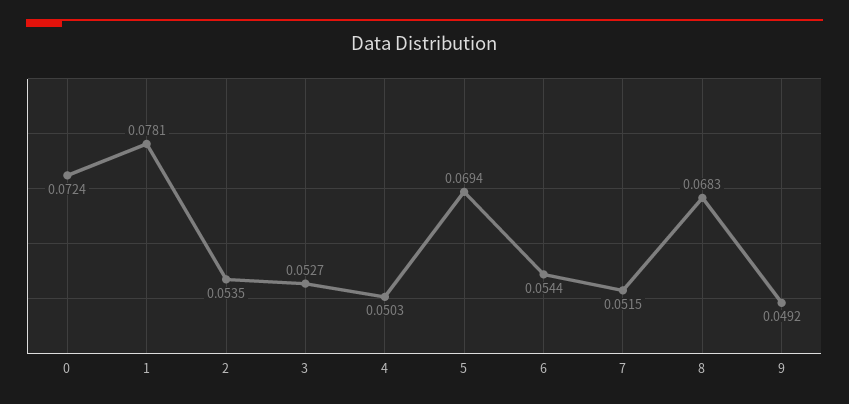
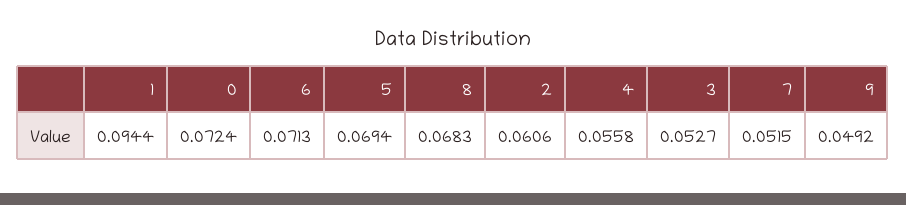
1: 0.0781 -> 0.0944
2: 0.0535 -> 0.0606
4: 0.0503 -> 0.0558
6: 0.0544 -> 0.0713

